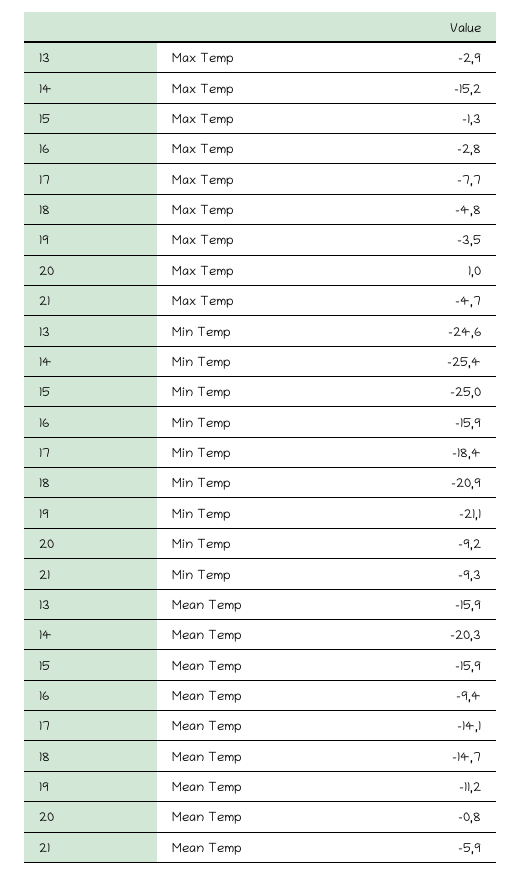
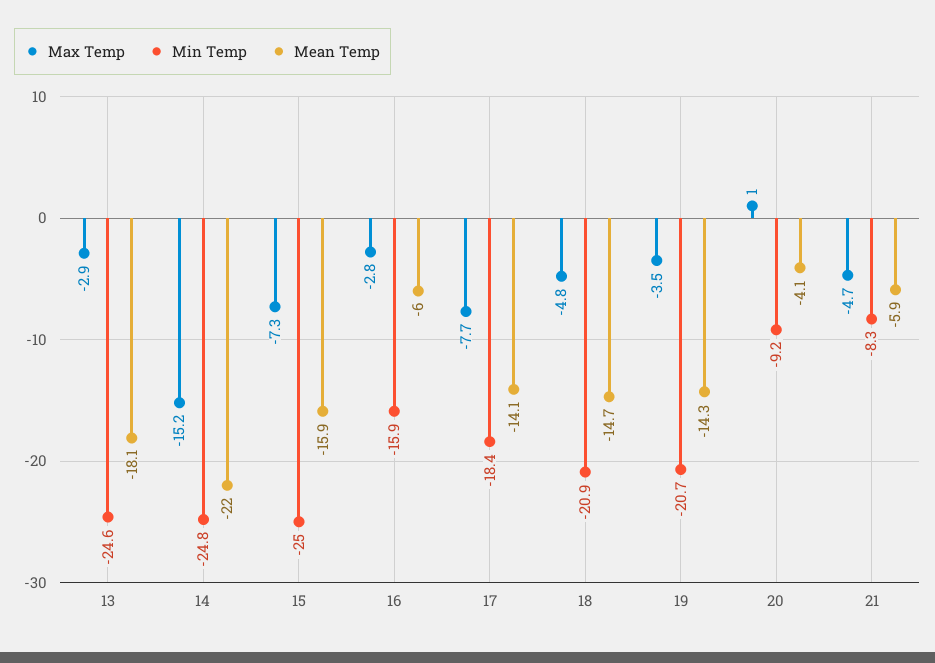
Max Temp, 15: -1.3 -> -7.3
Min Temp, 14: -25.4 -> -24.8
Min Temp, 19: -21.1 -> -20.7
Min Temp, 21: -9.3 -> -8.3
Mean Temp, 13: -15.9 -> -18.1
Mean Temp, 14: -20.3 -> -22
Mean Temp, 16: -9.4 -> -6
Mean Temp, 19: -11.2 -> -14.3
Mean Temp, 20: -0.8 -> -4.1

